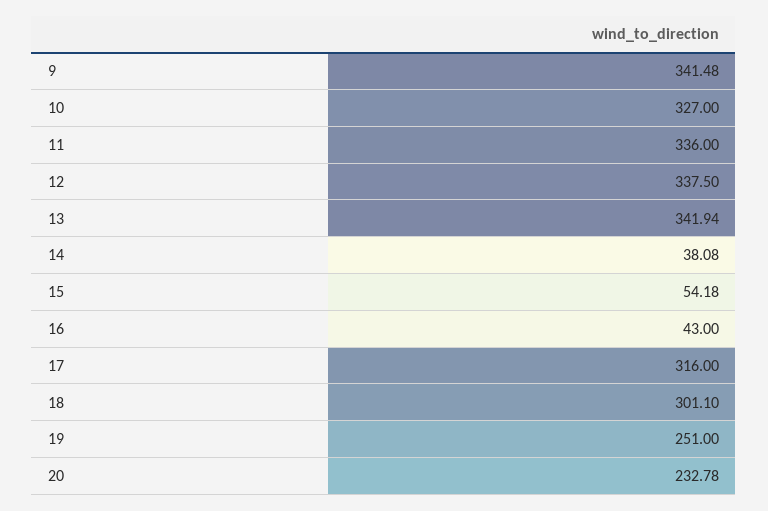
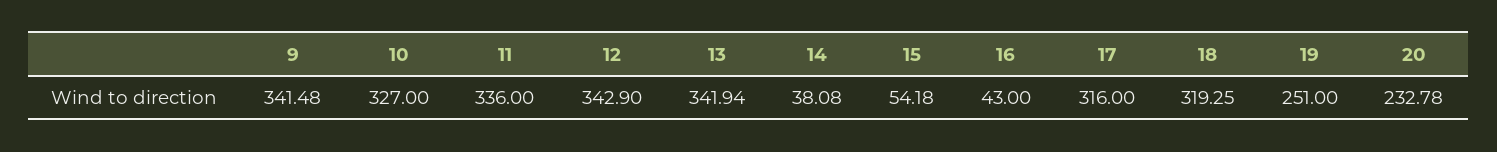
12: 337.5 -> 342.9
18: 301.1 -> 319.25

